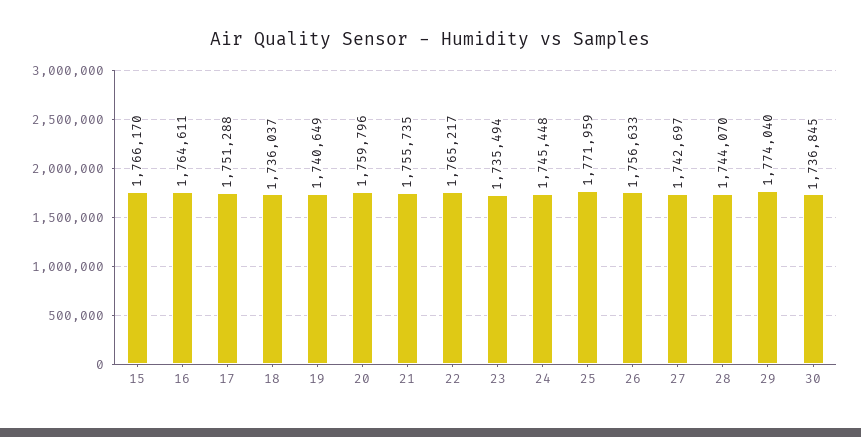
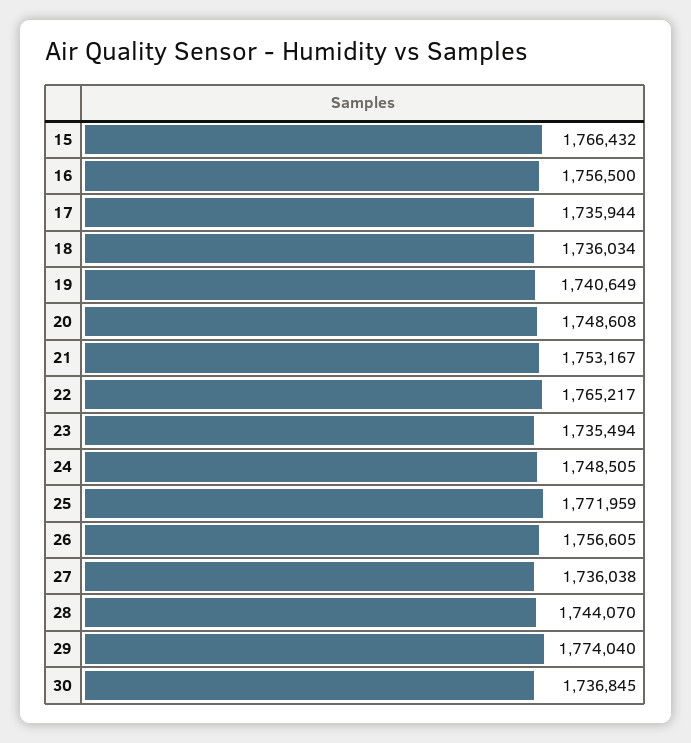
15: 1766170 -> 1766432
16: 1764611 -> 1756500
17: 1751288 -> 1735944
18: 1736037 -> 1736034
20: 1759796 -> 1748608
21: 1755735 -> 1753167
24: 1745448 -> 1748505
26: 1756633 -> 1756605
27: 1742697 -> 1736038

